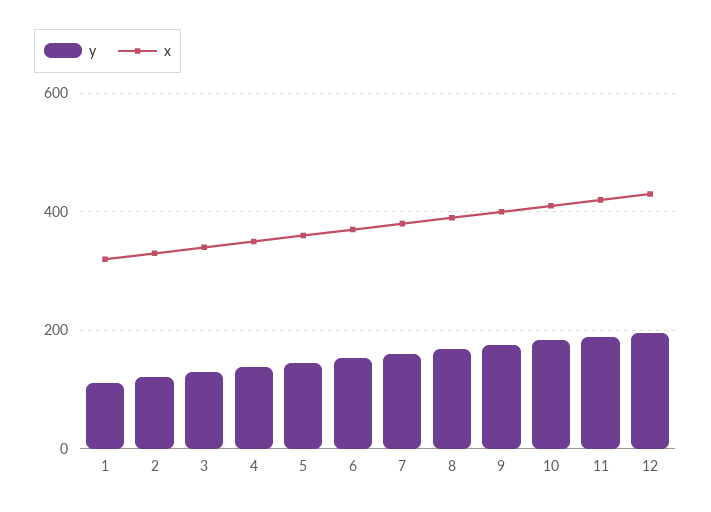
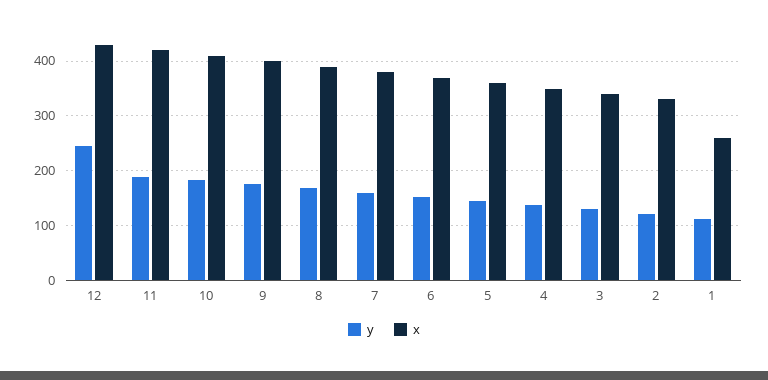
x, 1: 320 -> 260
y, 12: 200 -> 240

